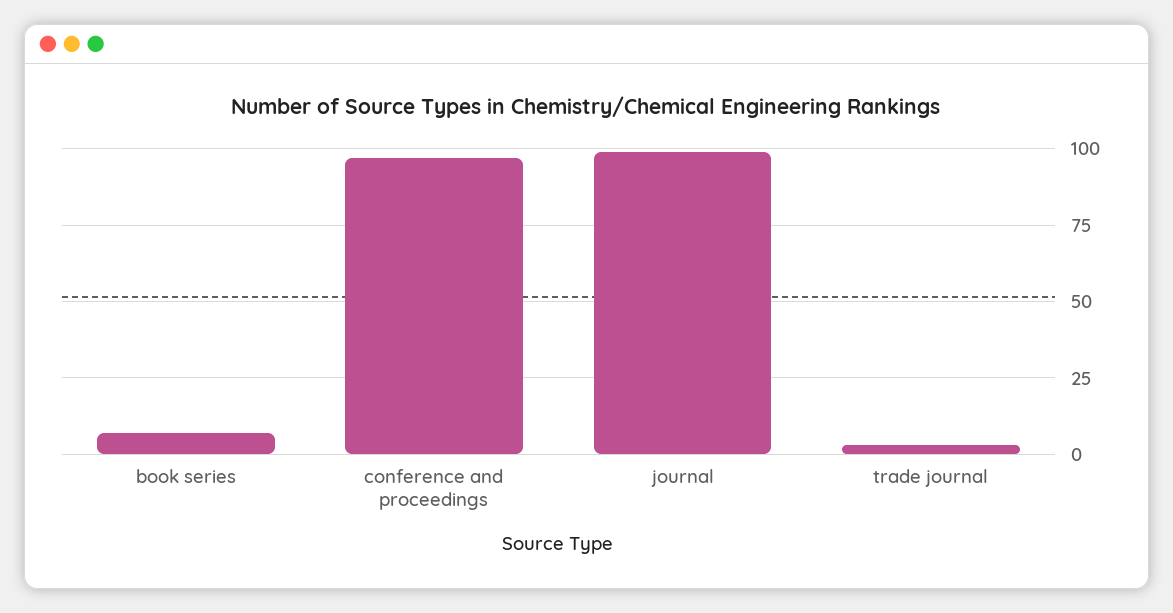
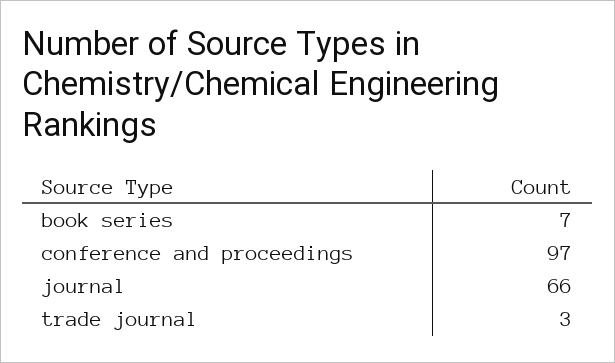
journal: 100 -> 66

